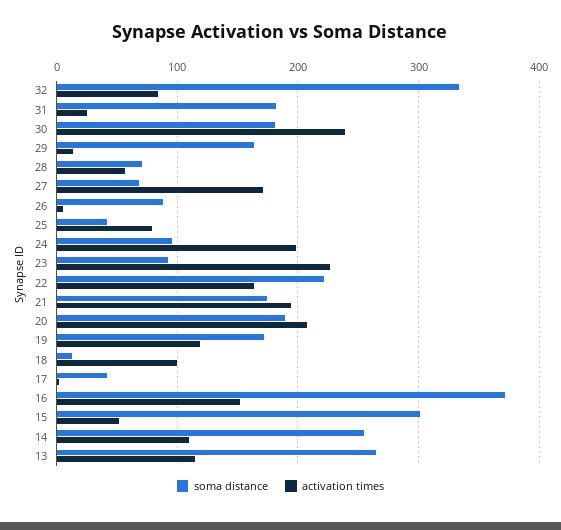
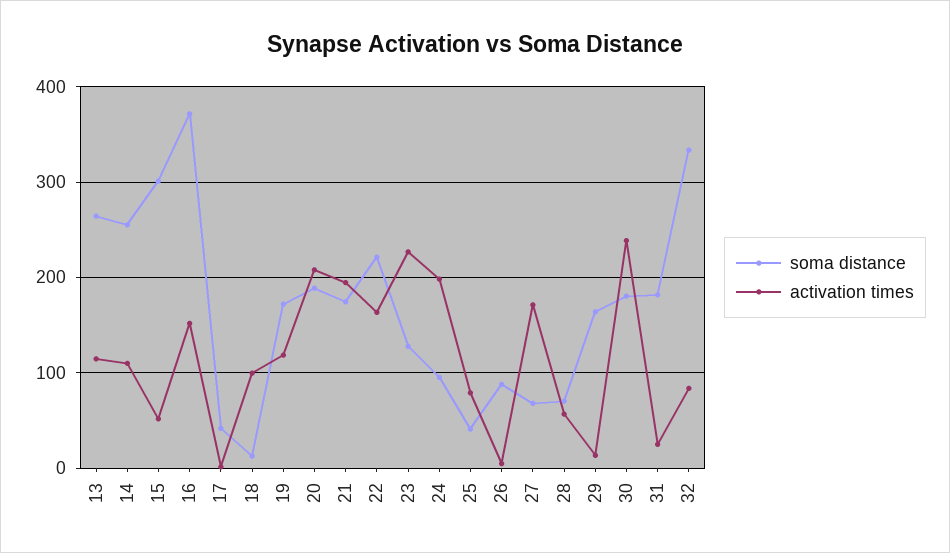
soma distance, 23: 90 -> 130

